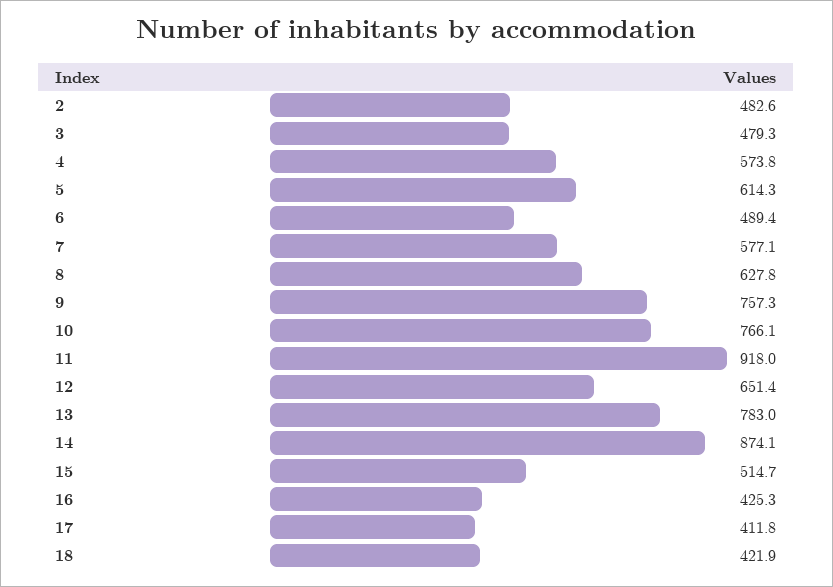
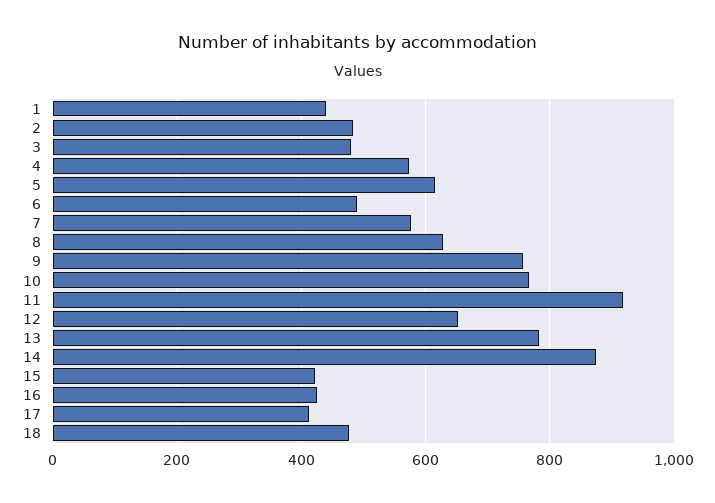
15: 514.7 -> 420
18: 421.9 -> 480
1: none -> 440

